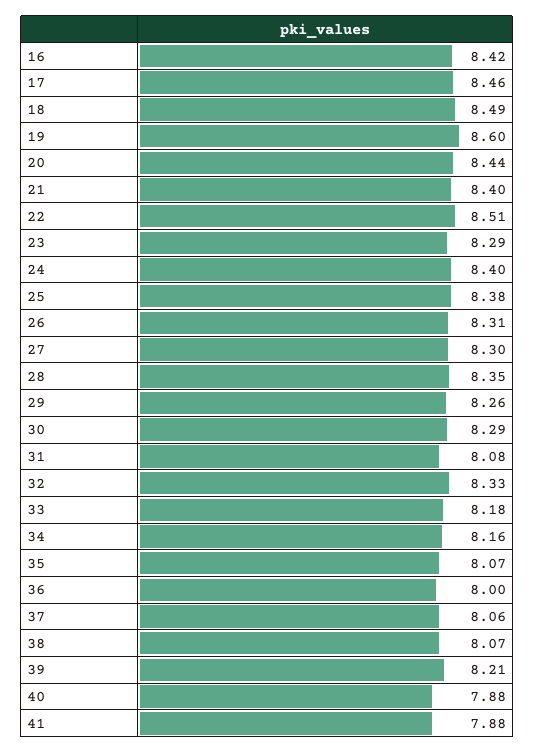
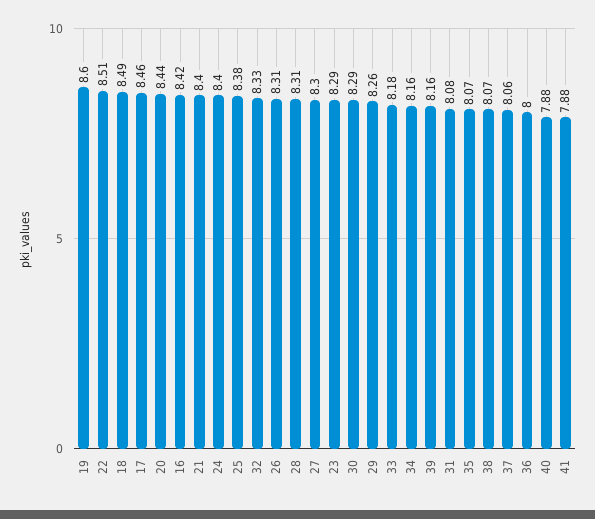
28: 8.35 -> 8.31
39: 8.21 -> 8.16

